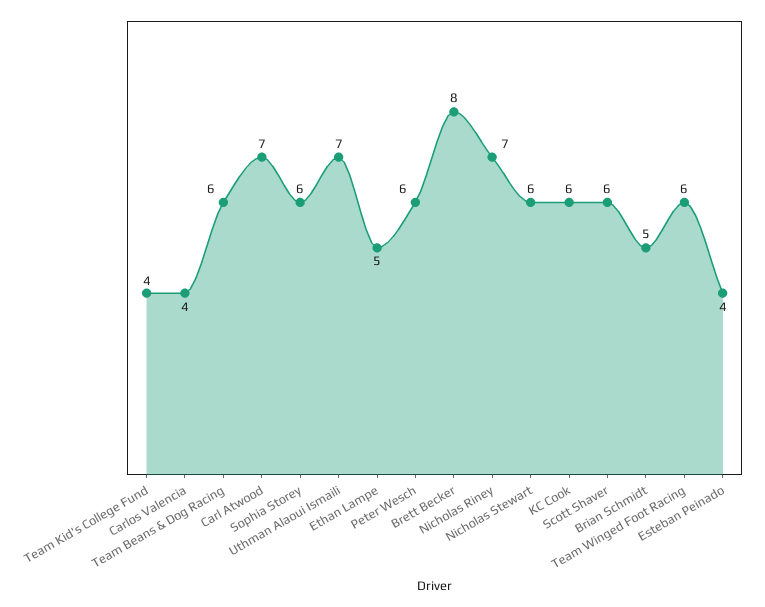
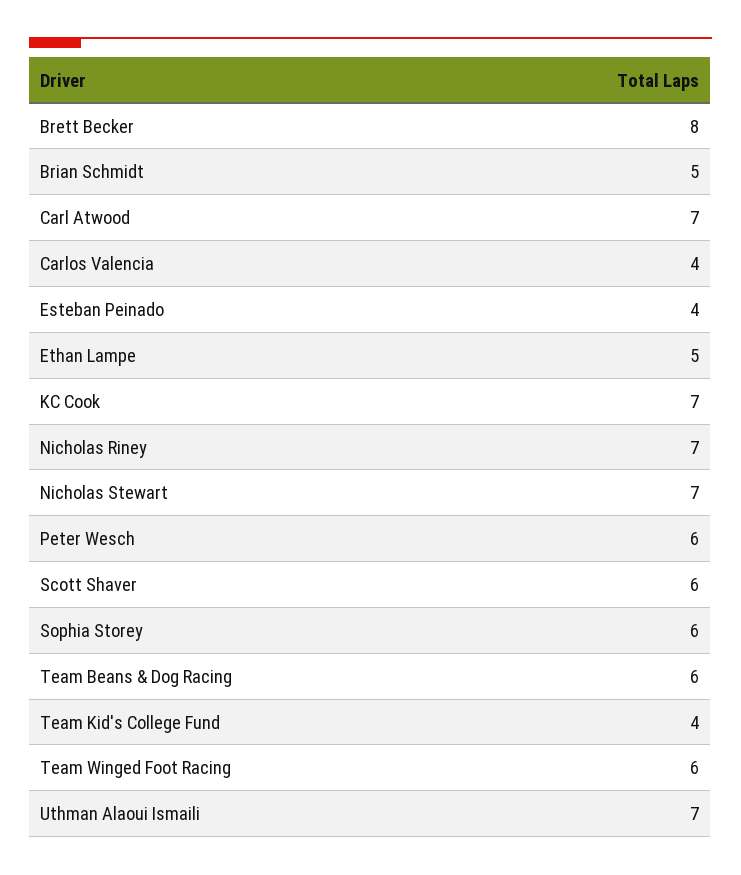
Nicholas Stewart: 6 -> 7
KC Cook: 6 -> 7

